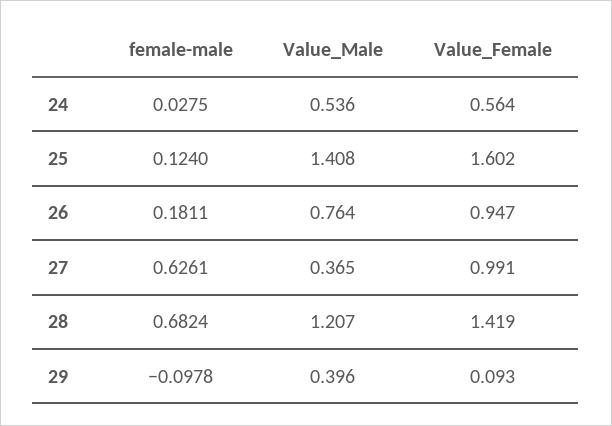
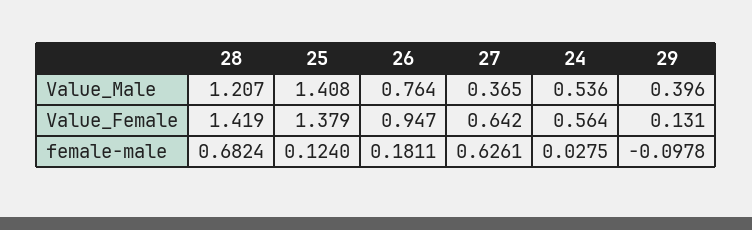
Value_Female, 25: 1.602 -> 1.379
Value_Female, 27: 0.991 -> 0.642
Value_Female, 29: 0.093 -> 0.131

